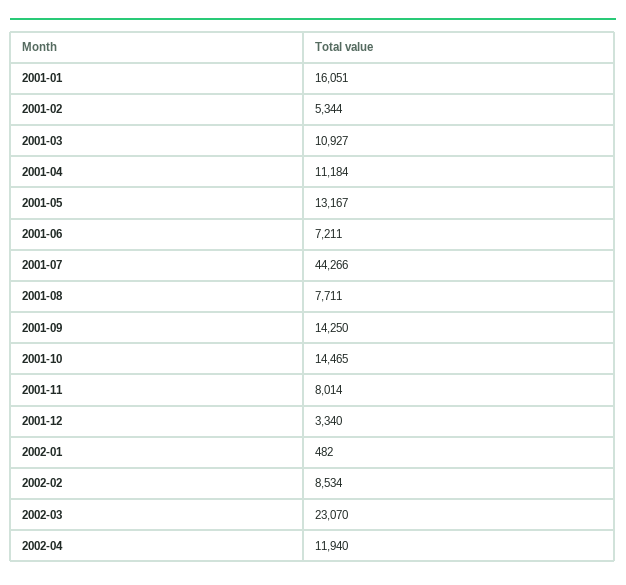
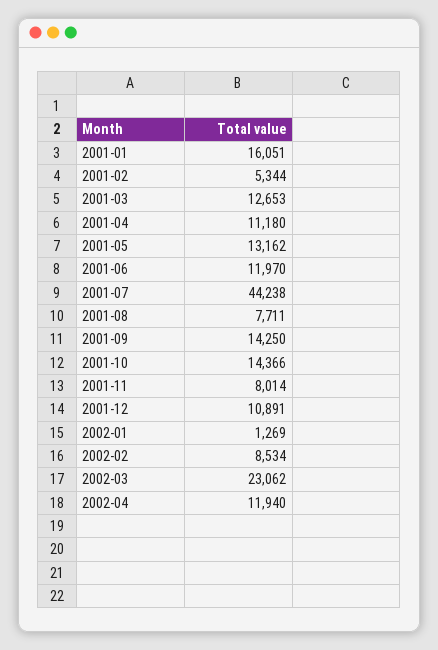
2001-03: 10927 -> 12653
2001-04: 11184 -> 11180
2001-05: 13167 -> 13162
2001-06: 7211 -> 11970
2001-07: 44266 -> 44238
2001-10: 14465 -> 14366
2001-12: 3340 -> 10891
2002-01: 482 -> 1269
2002-03: 23070 -> 23062

